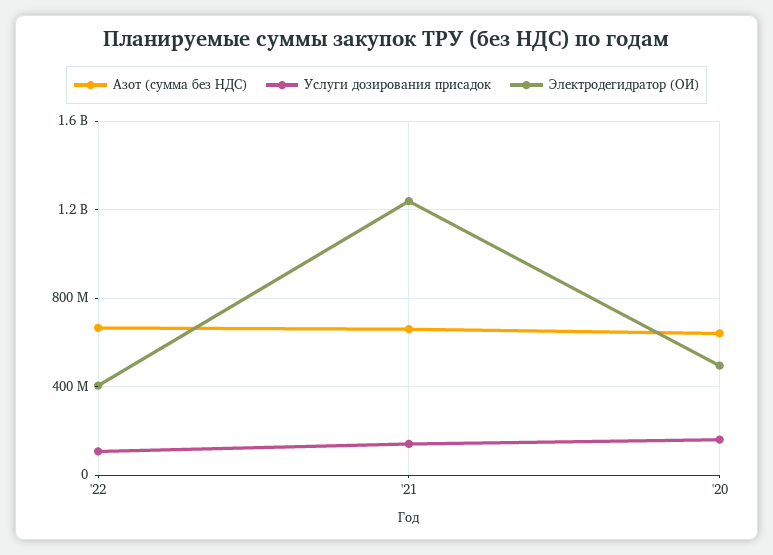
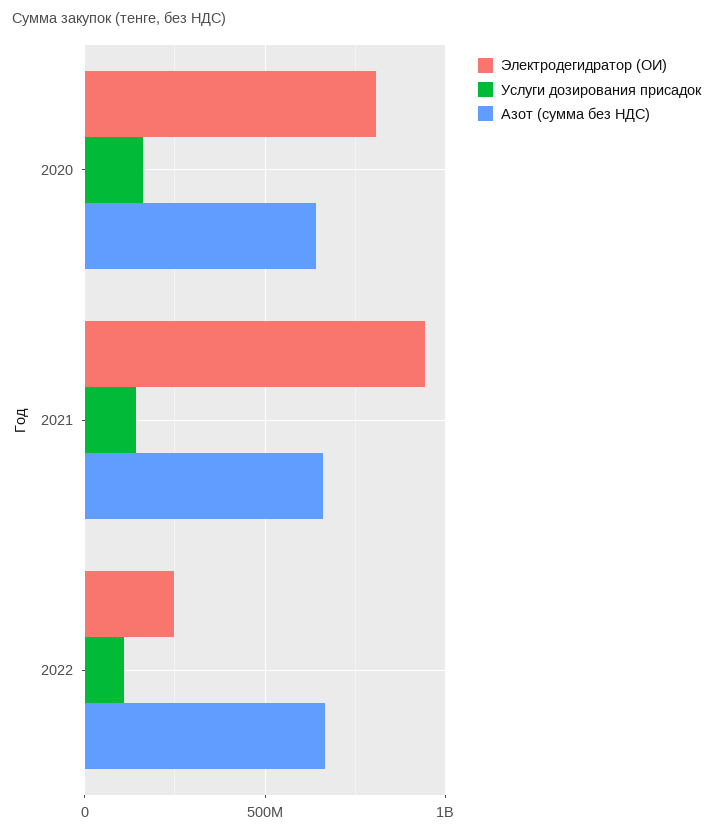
Электродегидратор (ОИ), '22: 400000000 -> 250000000
Электродегидратор (ОИ), '21: 1250000000 -> 950000000
Электродегидратор (ОИ), '20: 500000000 -> 800000000

